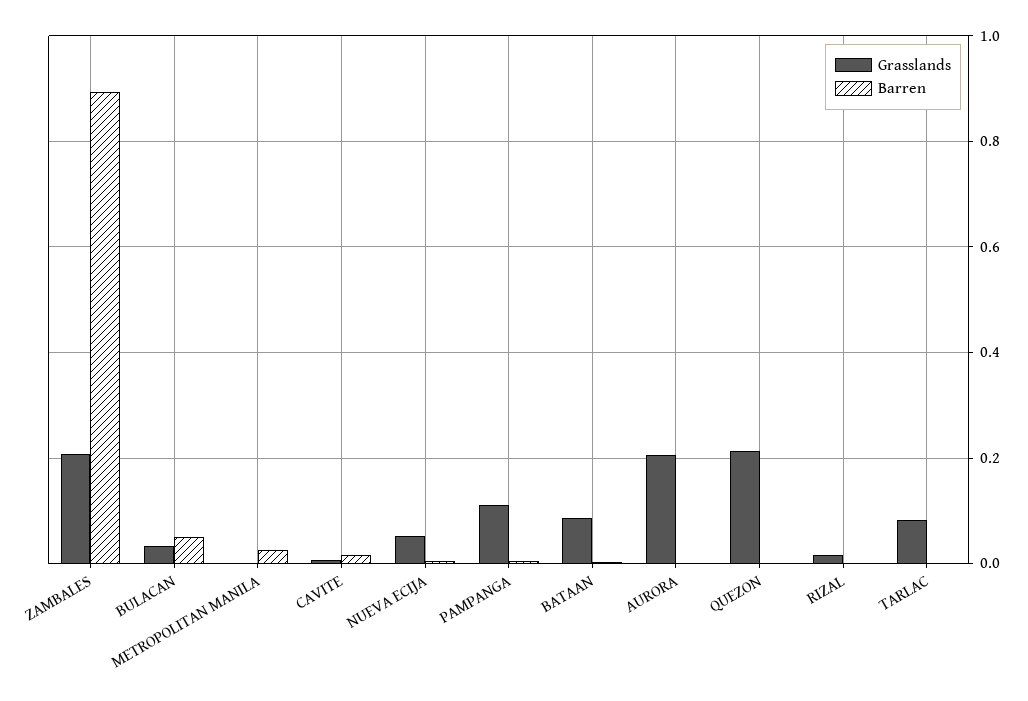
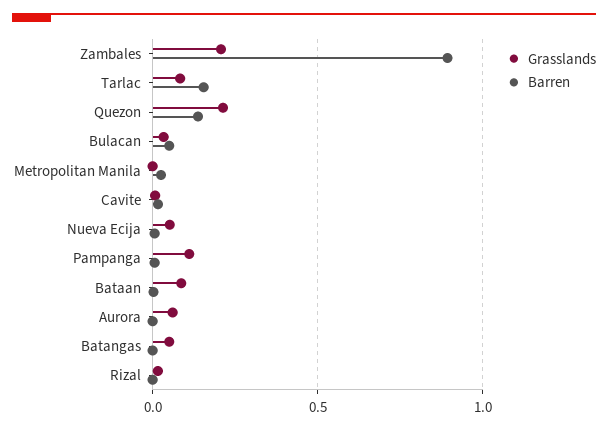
Grasslands, AURORA: 0.2 -> 0.05
Barren, QUEZON: 0 -> 0.15
Barren, TARLAC: 0 -> 0.15
Grasslands, Batangas: none -> 0.05
Barren, Batangas: none -> 0

